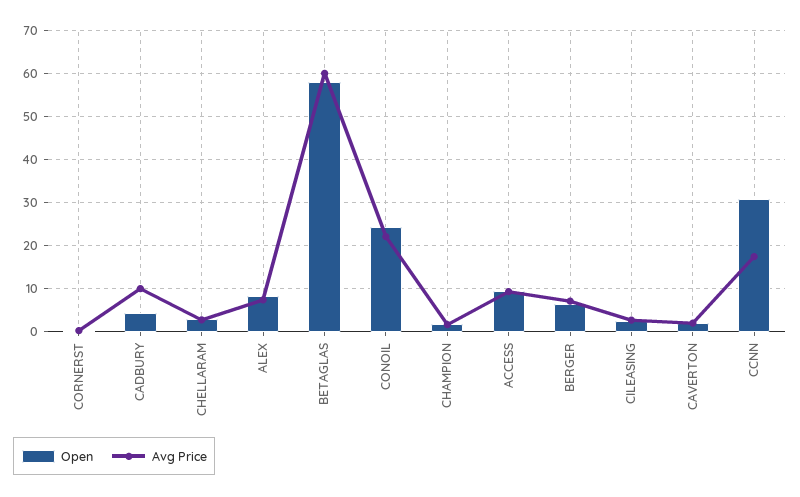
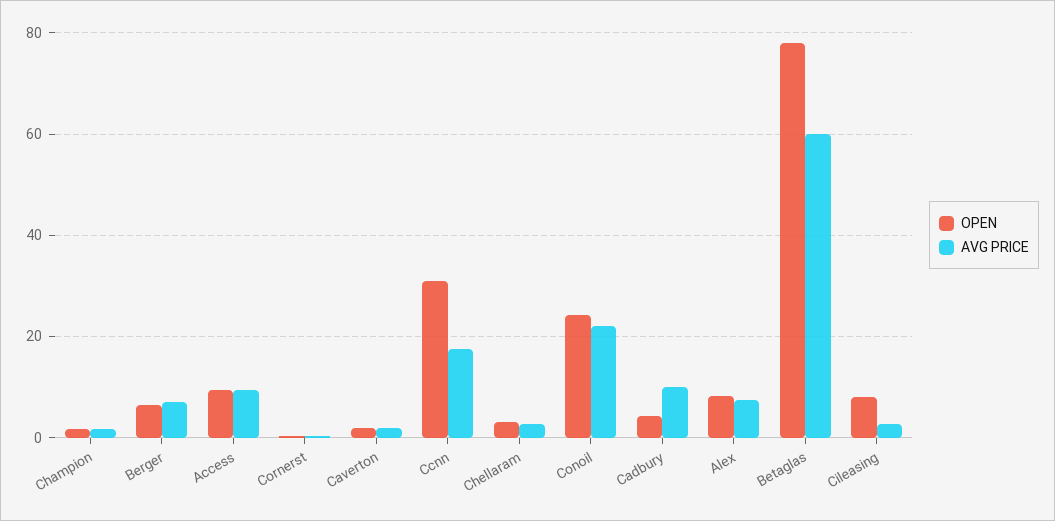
Open, BETAGLAS: 58 -> 78
Open, CILEASING: 2 -> 8

